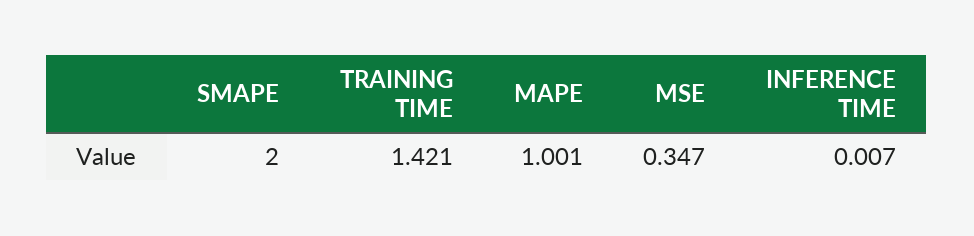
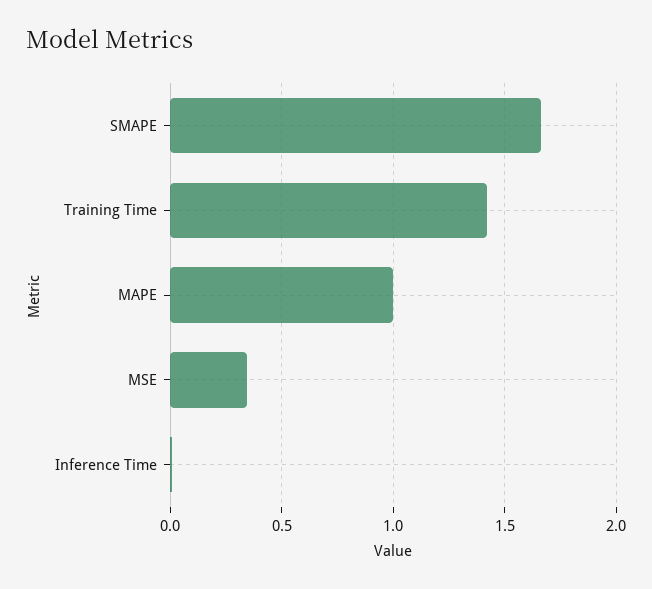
SMAPE: 2 -> 1.65

